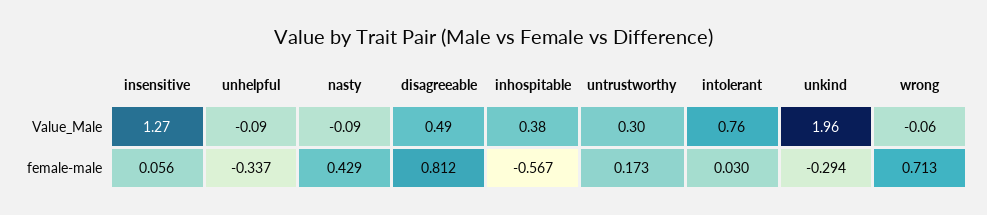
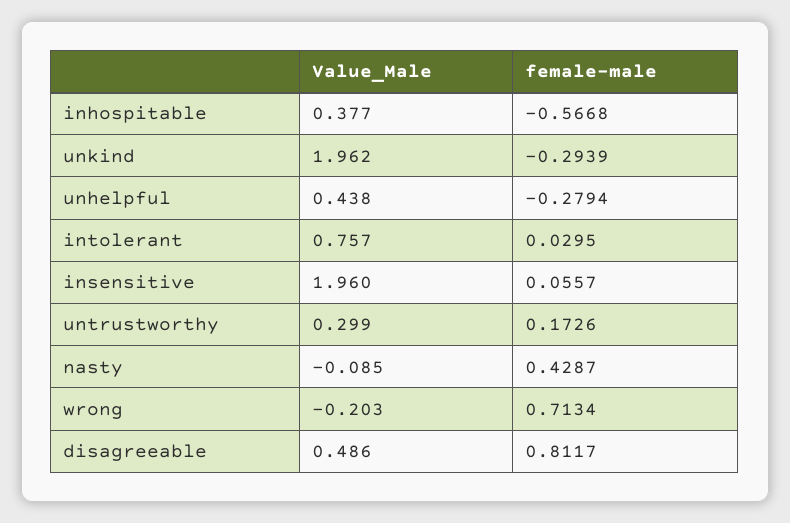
insensitive, Value_Male: 1.27 -> 1.96
unhelpful, Value_Male: -0.09 -> 0.438
wrong, Value_Male: -0.06 -> -0.203
unhelpful, female-male: -0.337 -> -0.2794

